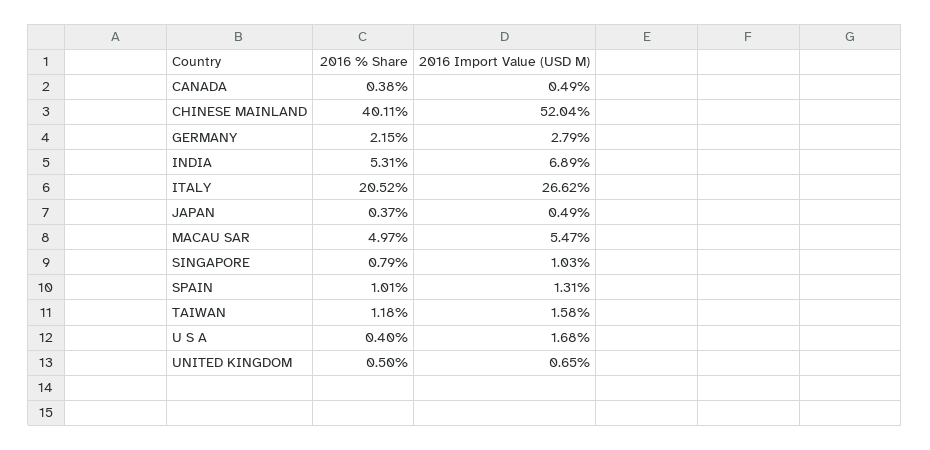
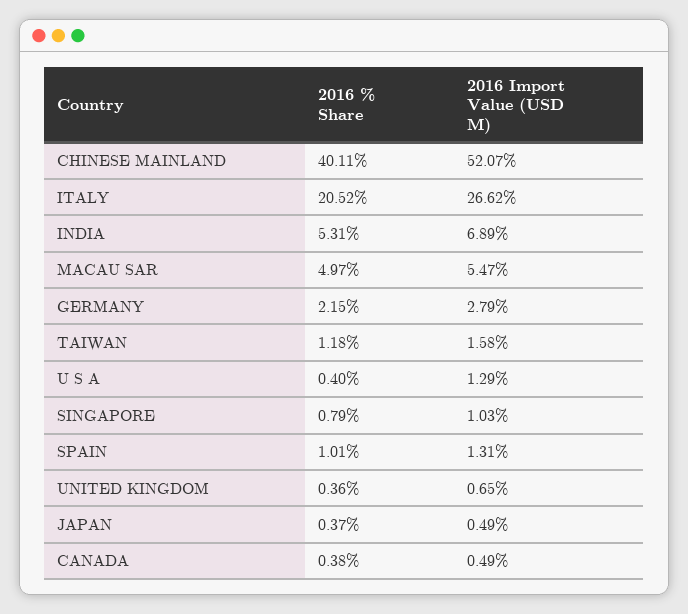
2016 Import Value (USD M), CHINESE MAINLAND: 52.04 -> 52.07
2016 Import Value (USD M), U S A: 1.68 -> 1.29
2016 % Share, UNITED KINGDOM: 0.5 -> 0.36

